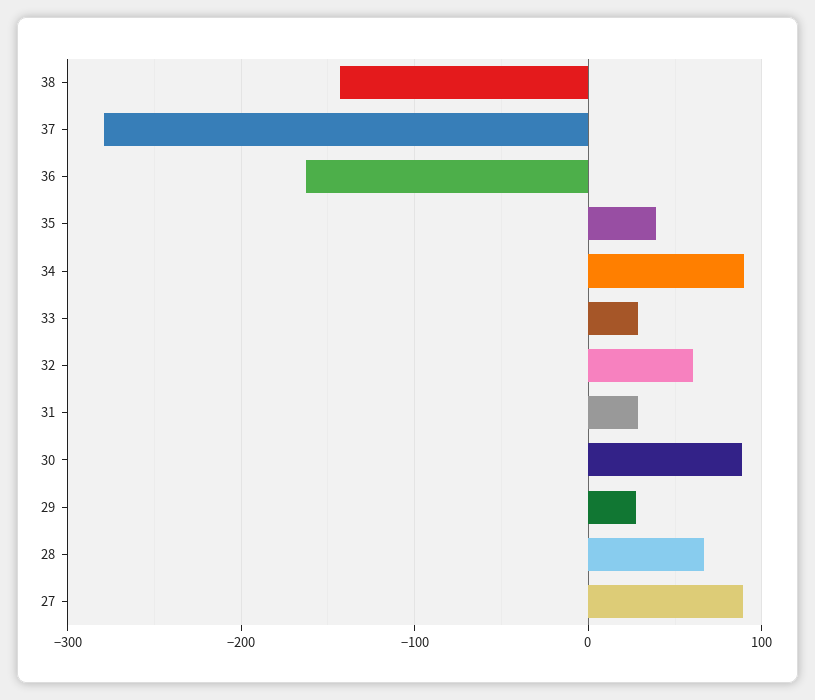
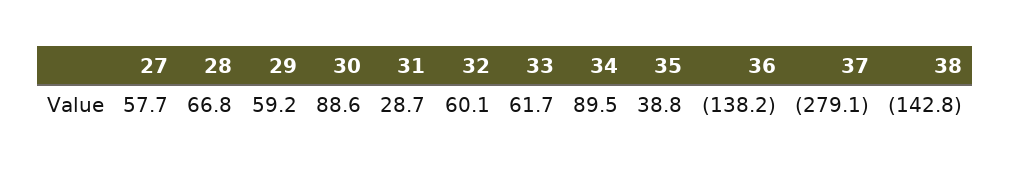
36: -160 -> -138.2
33: 30 -> 61.7
29: 30 -> 59.2
27: 90 -> 57.7

